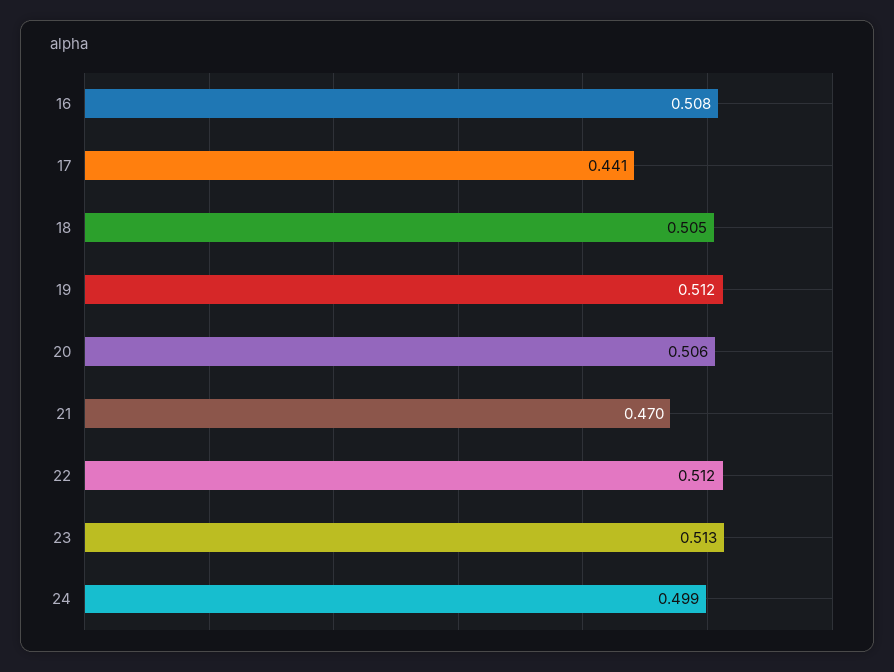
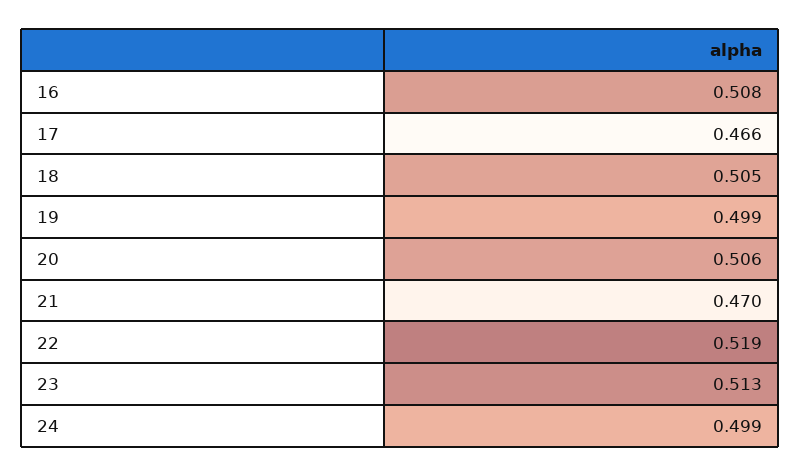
17: 0.441 -> 0.466
19: 0.512 -> 0.499
22: 0.512 -> 0.519

